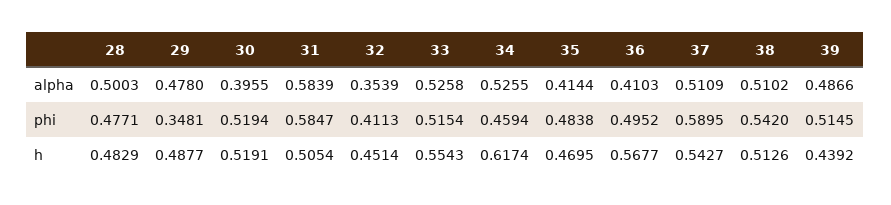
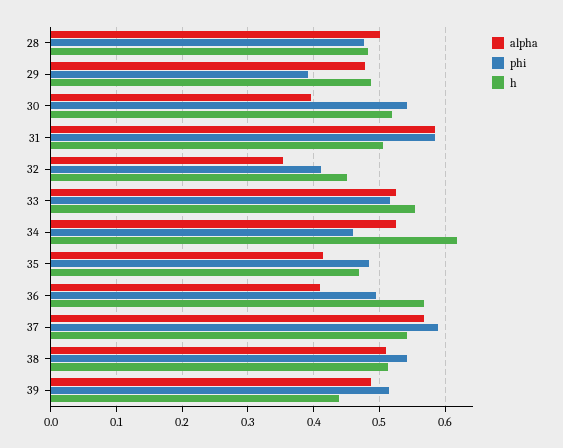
alpha, 37: 0.5109 -> 0.57
phi, 29: 0.3481 -> 0.39
phi, 30: 0.5194 -> 0.54

